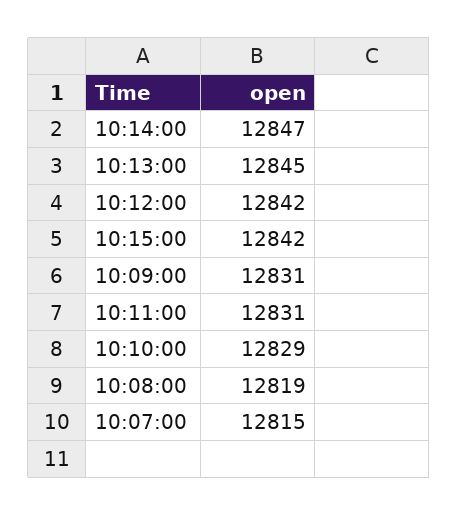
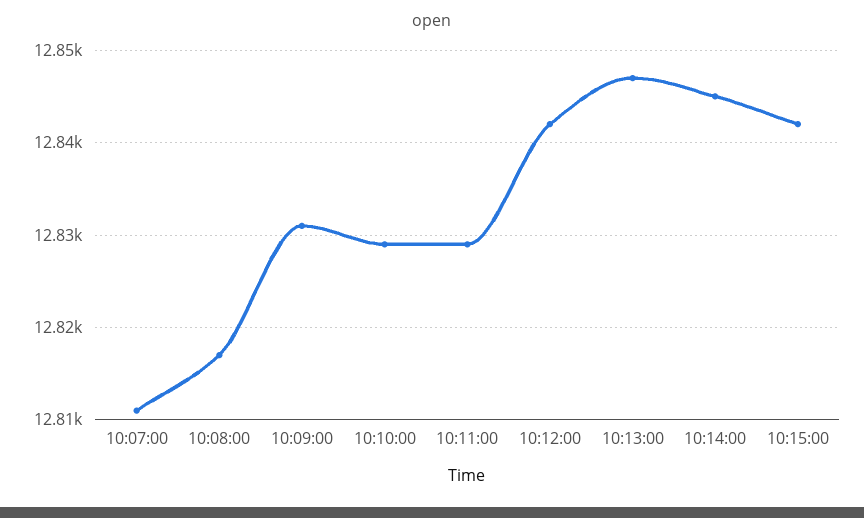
10:14:00: 12847 -> 12845
10:13:00: 12845 -> 12847
10:11:00: 12831 -> 12829
10:08:00: 12819 -> 12817
10:07:00: 12815 -> 12811

